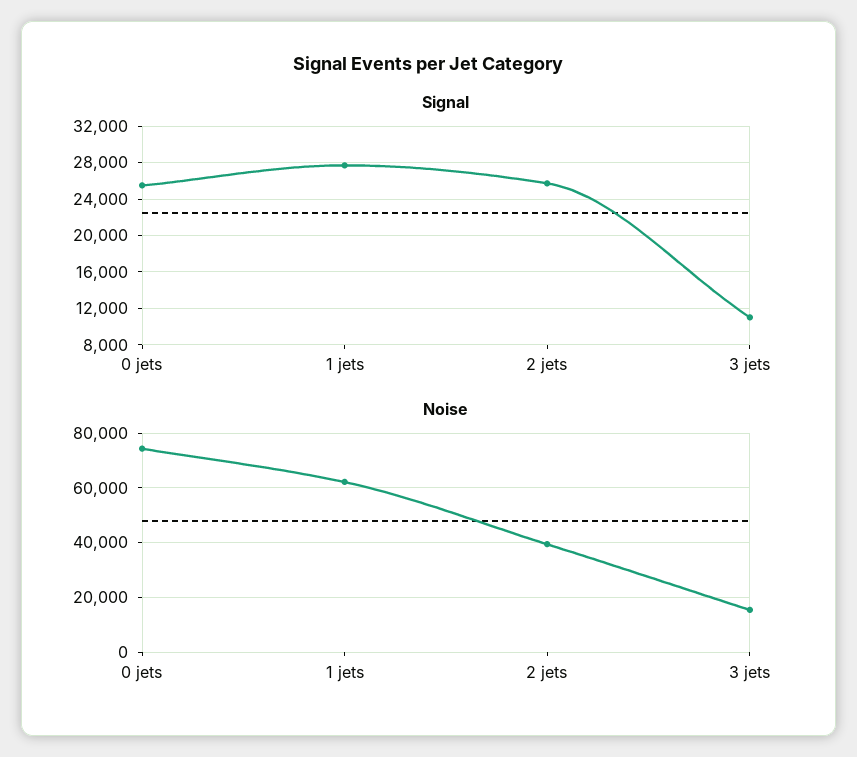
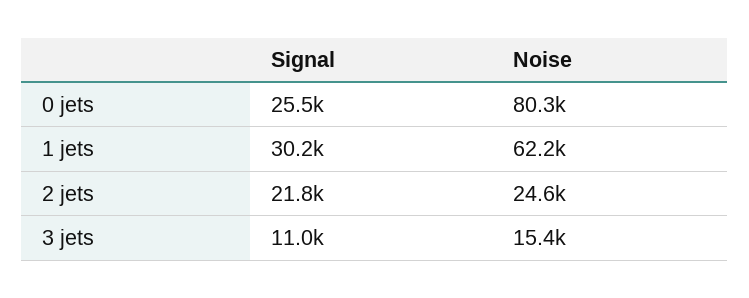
Signal, 1 jets: 28000 -> 30200
Signal, 2 jets: 26000 -> 21800
Noise, 0 jets: 75000 -> 80300
Noise, 2 jets: 40000 -> 24600

